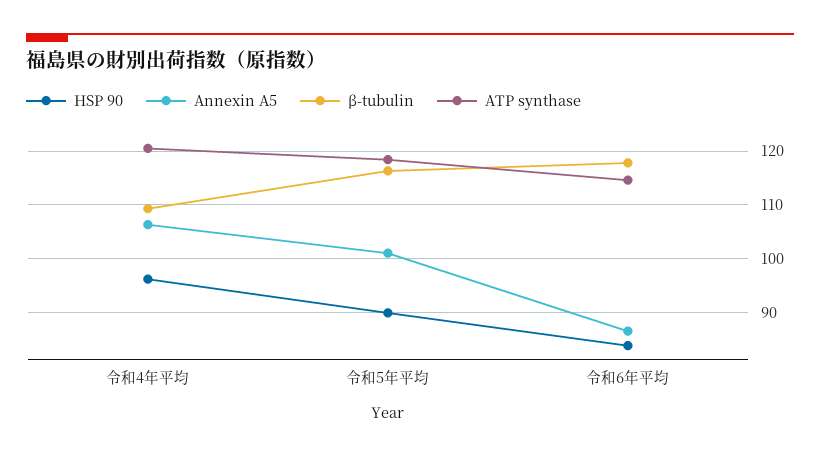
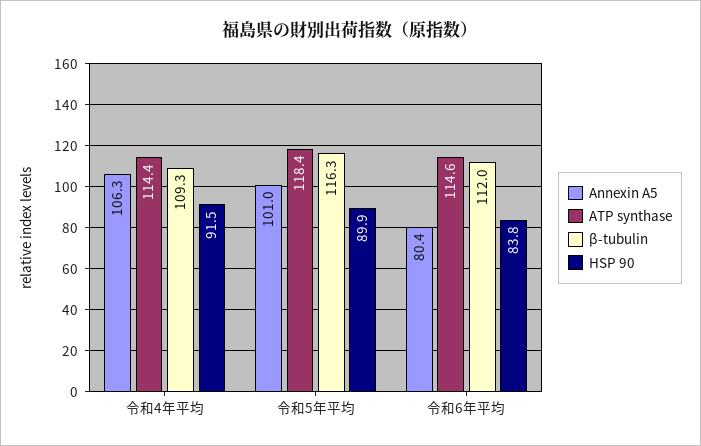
HSP 90, 令和4年平均: 96 -> 91.5
ATP synthase, 令和4年平均: 120 -> 114.4
Annexin A5, 令和6年平均: 86 -> 80.4
β-tubulin, 令和6年平均: 118 -> 112

